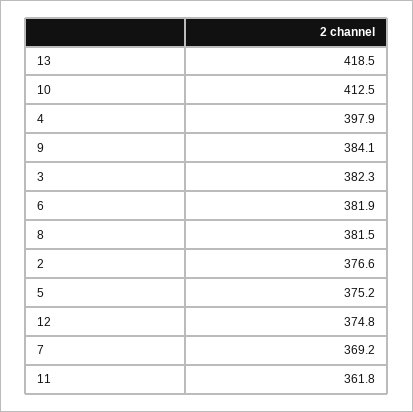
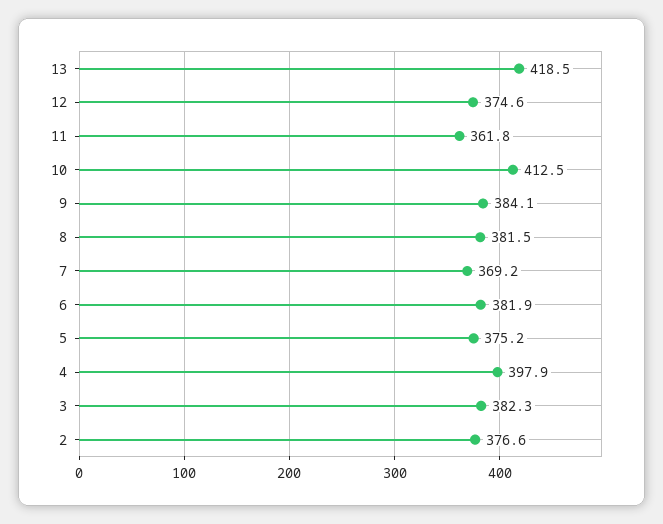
12: 374.8 -> 374.6

